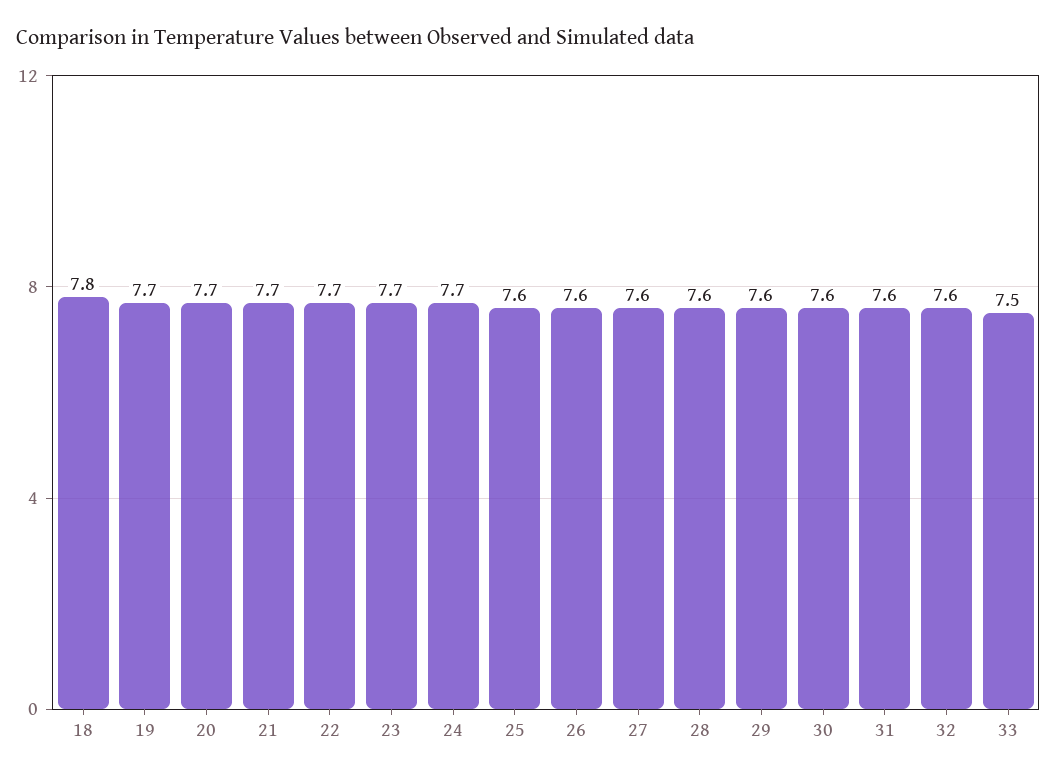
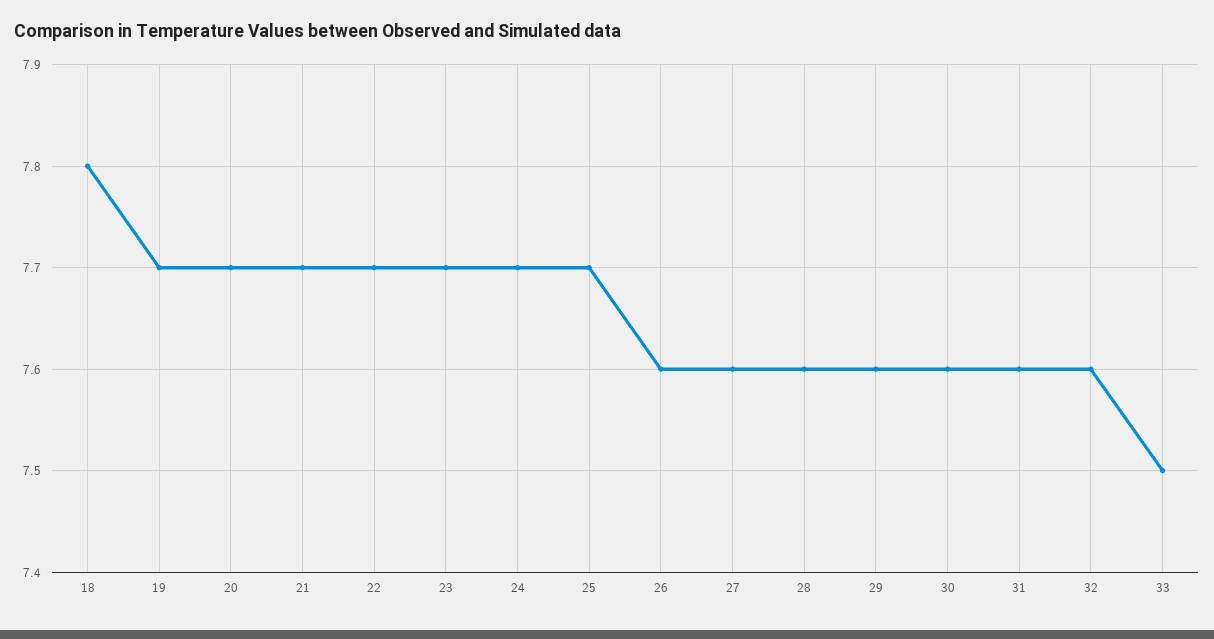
25: 7.6 -> 7.7

